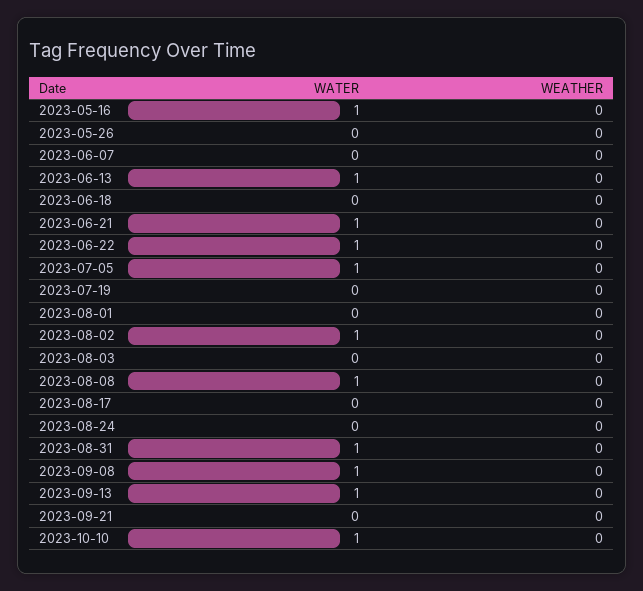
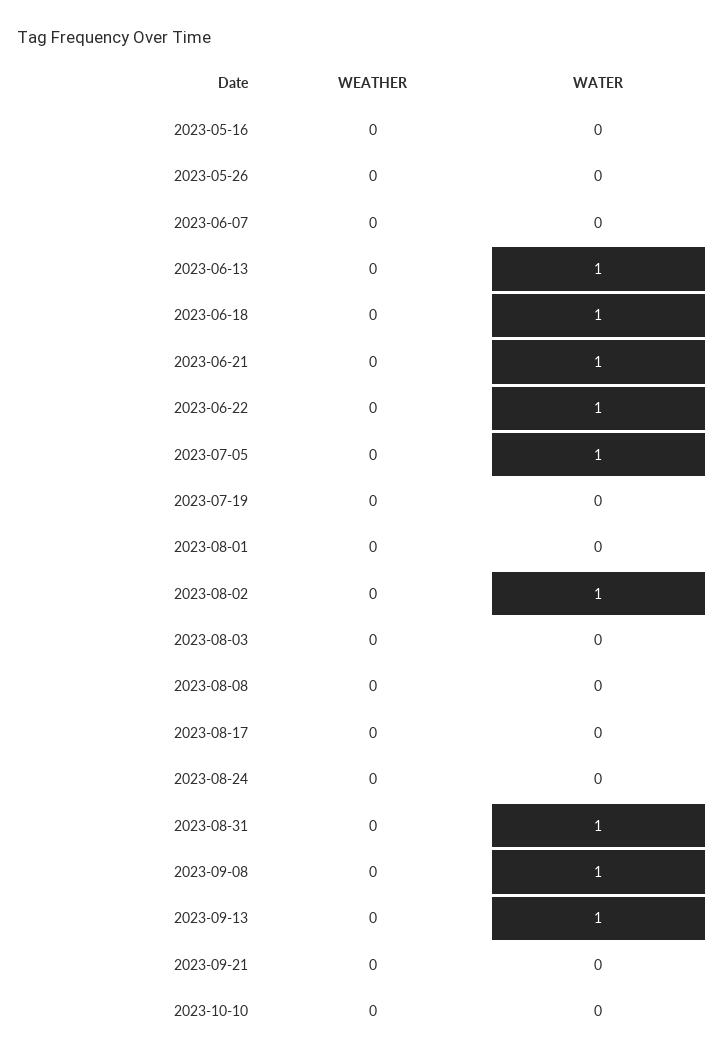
WATER, 2023-05-16: 1 -> 0
WATER, 2023-06-18: 0 -> 1
WATER, 2023-08-08: 1 -> 0
WATER, 2023-10-10: 1 -> 0

